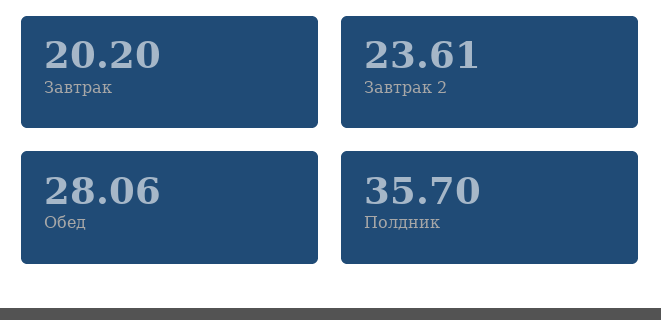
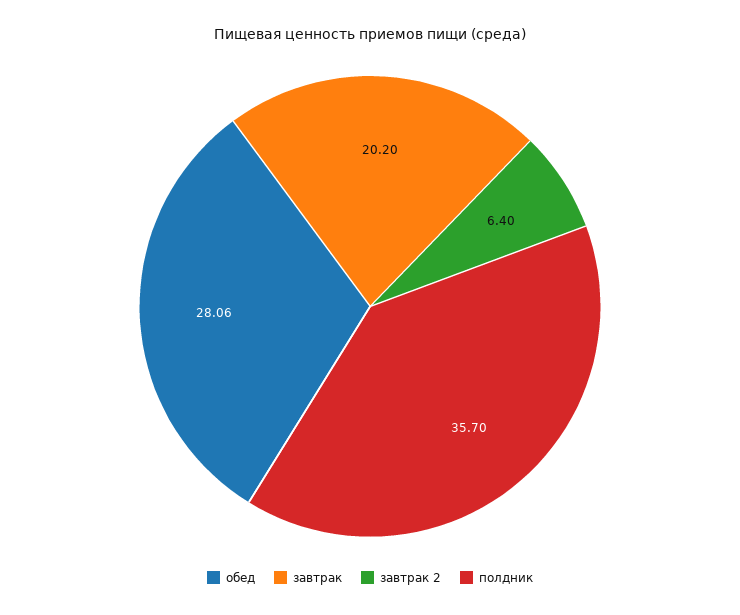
Завтрак 2: 23.61 -> 6.4

